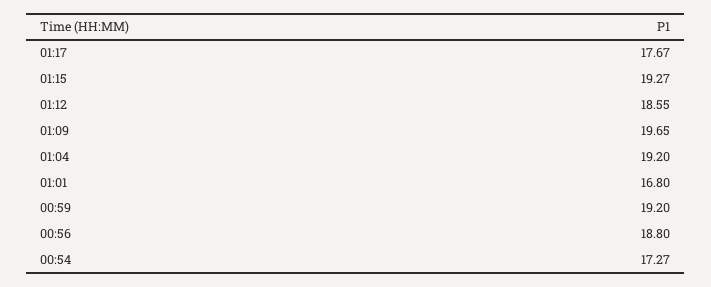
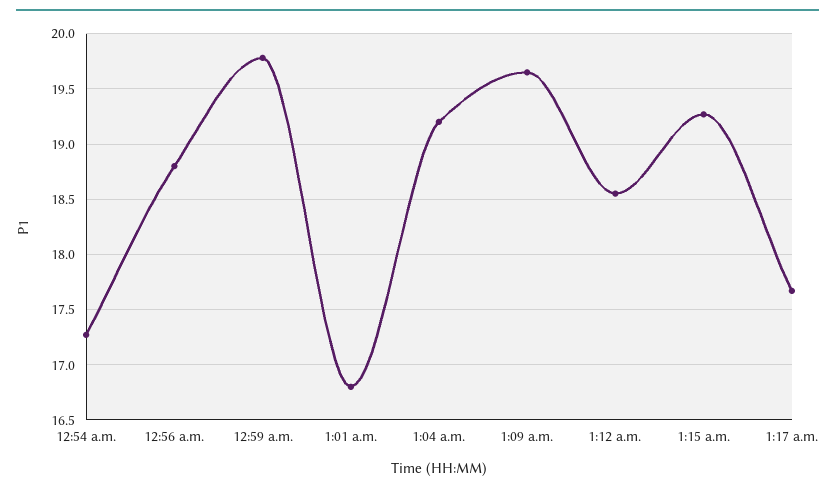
00:59: 19.2 -> 19.8

